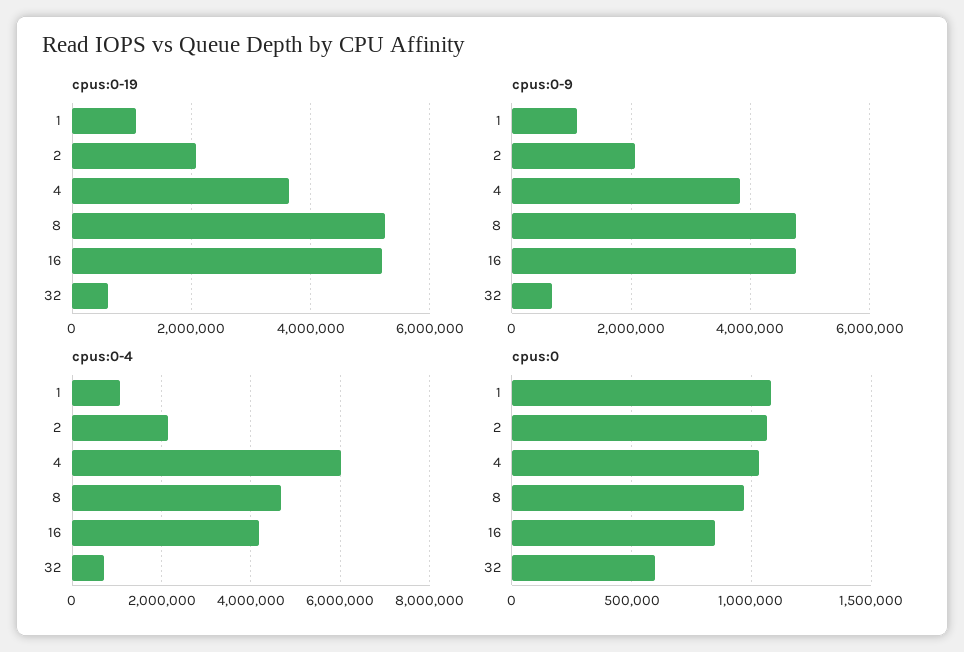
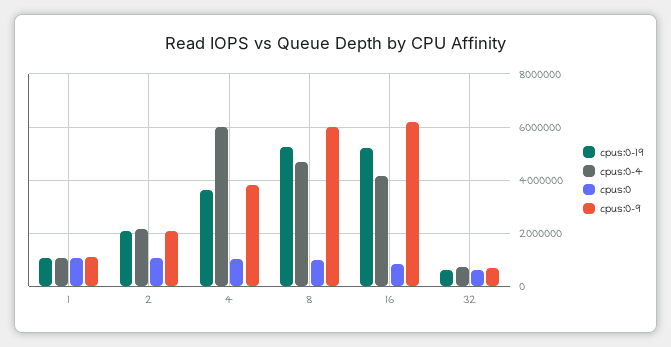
cpus:0-9, 8: 4800000 -> 6000000
cpus:0-9, 16: 4800000 -> 6250000

